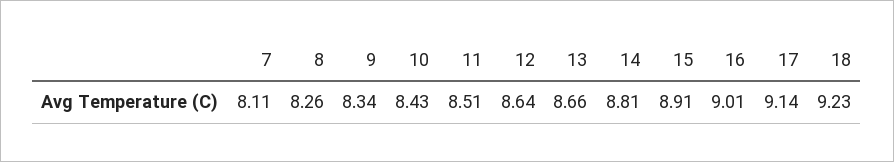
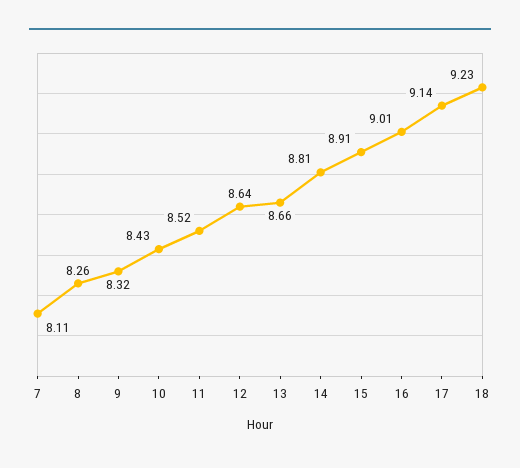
9: 8.34 -> 8.32
11: 8.51 -> 8.52

